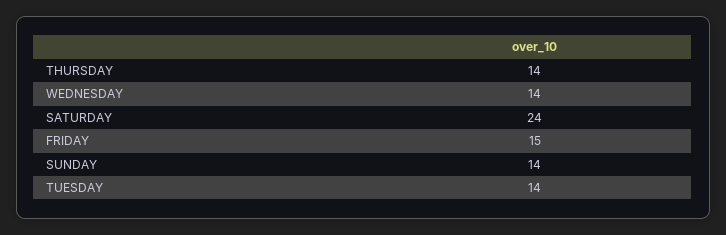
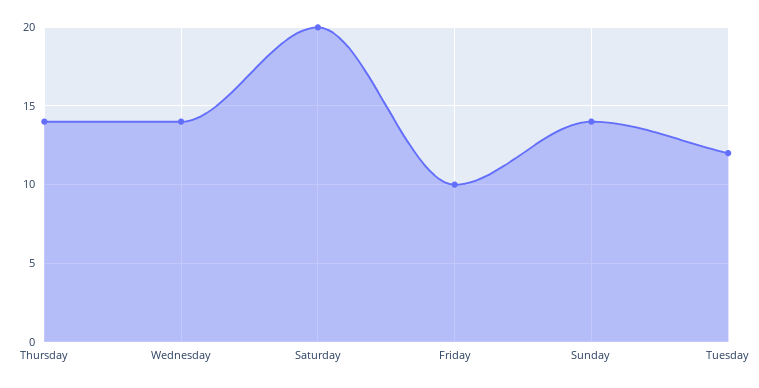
SATURDAY: 24 -> 20
FRIDAY: 15 -> 10
TUESDAY: 14 -> 12

